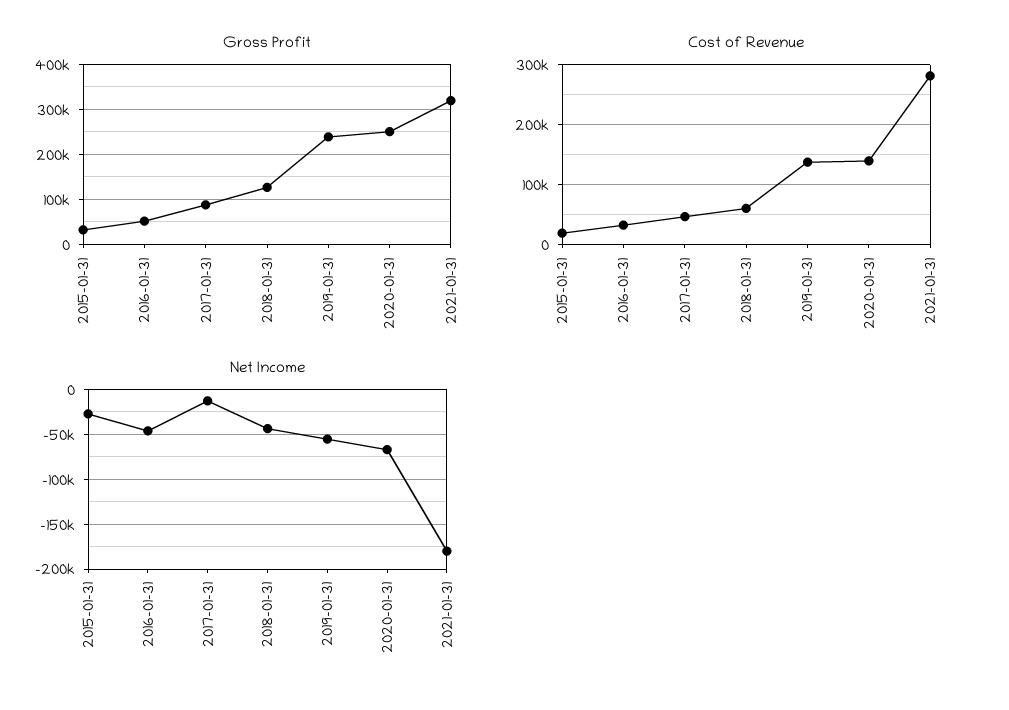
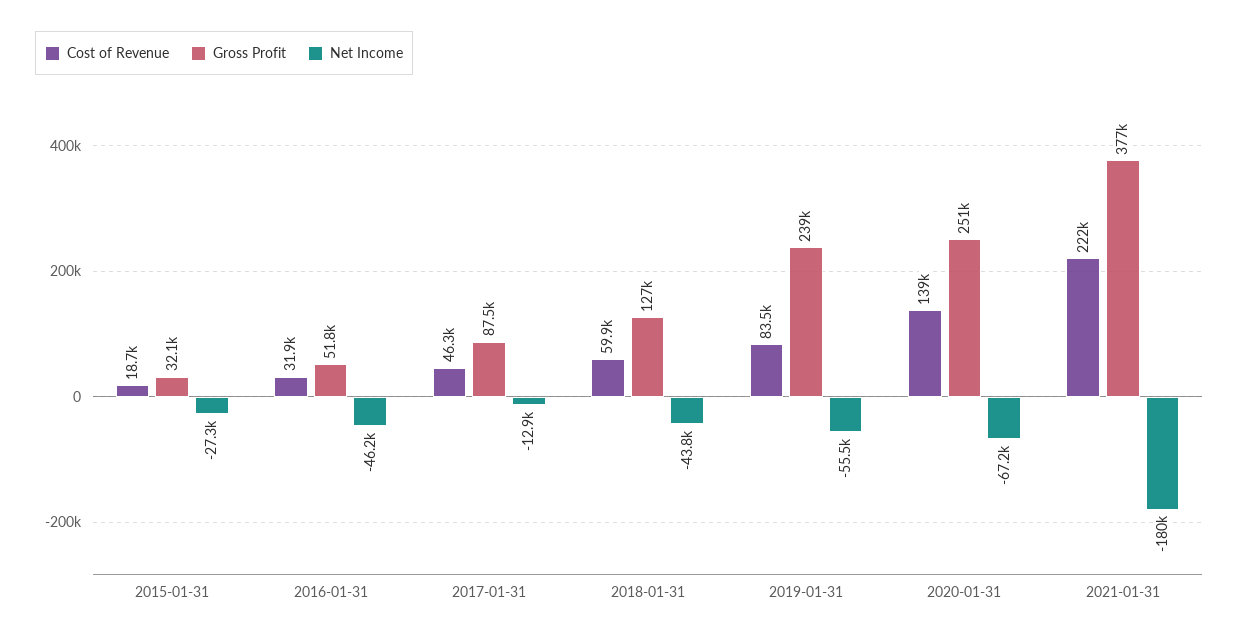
Gross Profit, 2021-01-31: 320000 -> 377000
Cost of Revenue, 2019-01-31: 140000 -> 83500
Cost of Revenue, 2021-01-31: 280000 -> 222000

